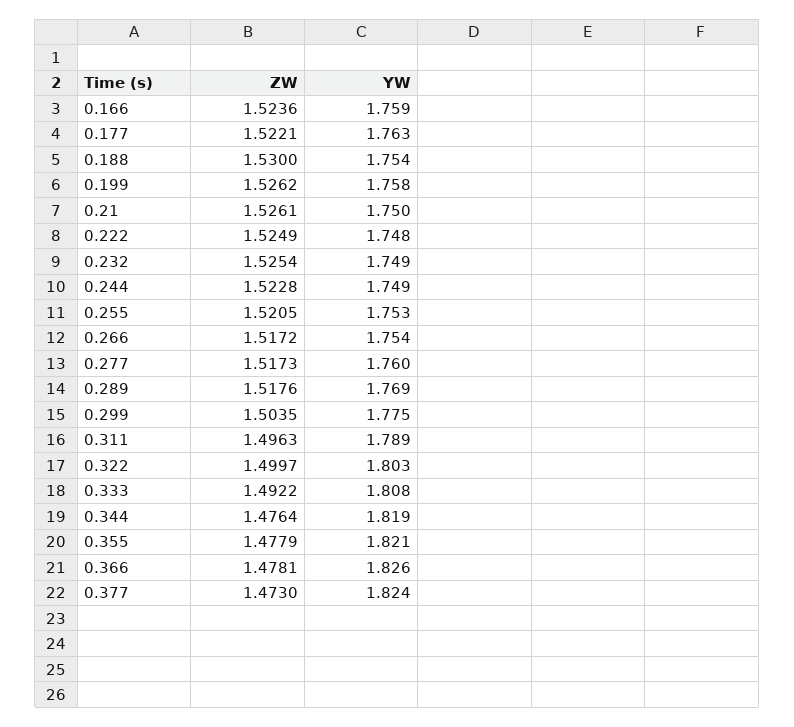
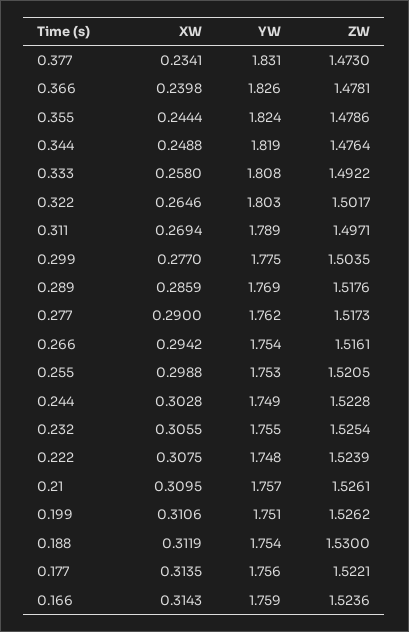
YW, 0.177: 1.763 -> 1.756
YW, 0.199: 1.758 -> 1.751
YW, 0.21: 1.75 -> 1.757
ZW, 0.222: 1.5249 -> 1.5239
YW, 0.232: 1.749 -> 1.755
ZW, 0.266: 1.5172 -> 1.5161
YW, 0.277: 1.76 -> 1.762
ZW, 0.311: 1.4963 -> 1.4971
ZW, 0.322: 1.4997 -> 1.5017
ZW, 0.355: 1.4779 -> 1.4786
YW, 0.355: 1.821 -> 1.824
YW, 0.377: 1.824 -> 1.831
XW, 0.377: none -> 0.2341
XW, 0.366: none -> 0.2398
XW, 0.355: none -> 0.2444
XW, 0.344: none -> 0.2488
XW, 0.333: none -> 0.258
XW, 0.322: none -> 0.2646
XW, 0.311: none -> 0.2694
XW, 0.299: none -> 0.277
XW, 0.289: none -> 0.2859
XW, 0.277: none -> 0.29
XW, 0.266: none -> 0.2942
XW, 0.255: none -> 0.2988
XW, 0.244: none -> 0.3028
XW, 0.232: none -> 0.3055
XW, 0.222: none -> 0.3075
XW, 0.21: none -> 0.3095
XW, 0.199: none -> 0.3106
XW, 0.188: none -> 0.3119
XW, 0.177: none -> 0.3135
XW, 0.166: none -> 0.3143

